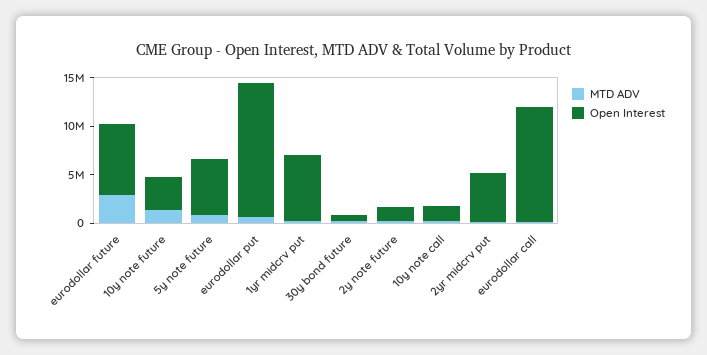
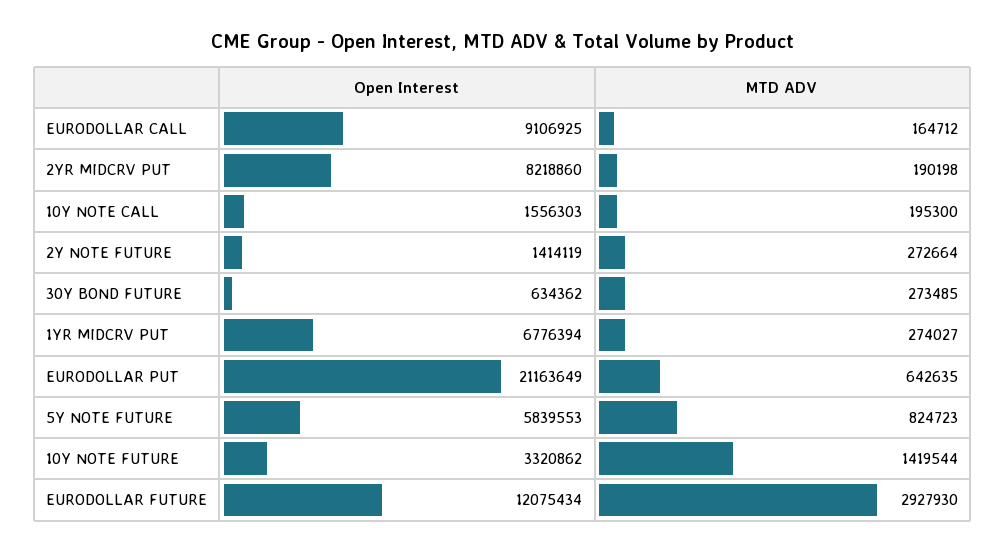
Open Interest, eurodollar future: 7000000 -> 12075434
Open Interest, eurodollar put: 14000000 -> 21163649
Open Interest, 2yr midcrv put: 5000000 -> 8218860
Open Interest, eurodollar call: 12000000 -> 9106925

